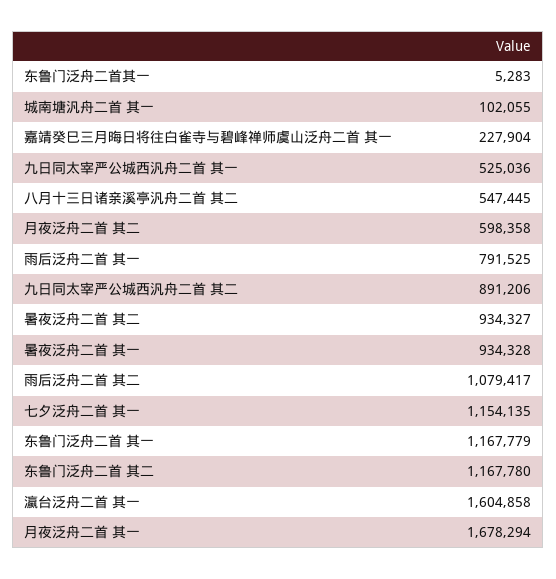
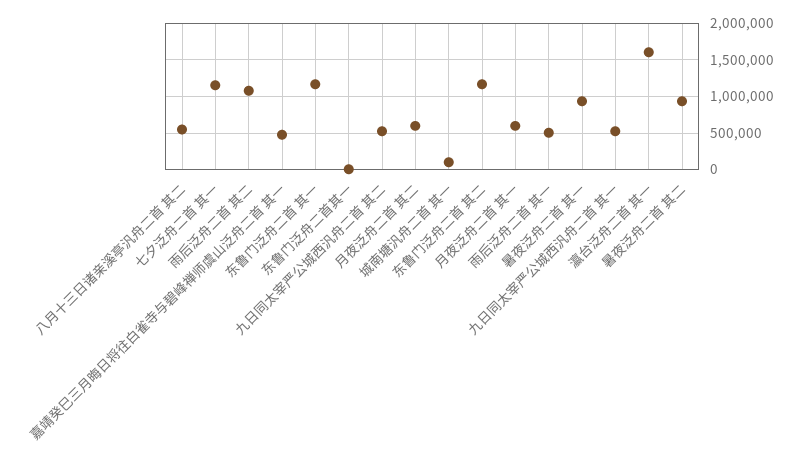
嘉靖癸巳三月晦日将往白雀寺与碧峰禅师虞山泛舟二首 其一: 227904 -> 500000
雨后泛舟二首 其一: 791525 -> 500000
九日同太宰严公城西汎舟二首 其二: 891206 -> 500000
月夜泛舟二首 其一: 1678294 -> 600000

